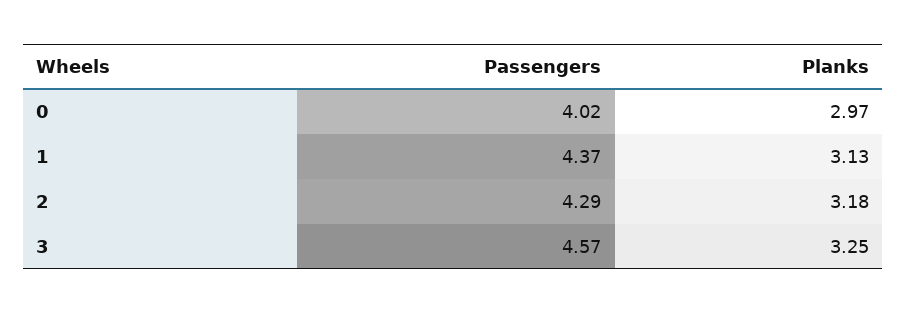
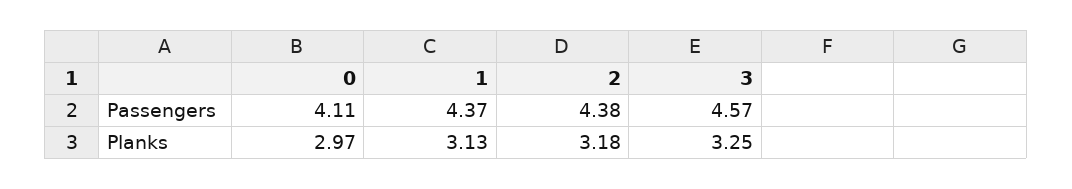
Passengers, 0: 4.02 -> 4.11
Passengers, 2: 4.29 -> 4.38

